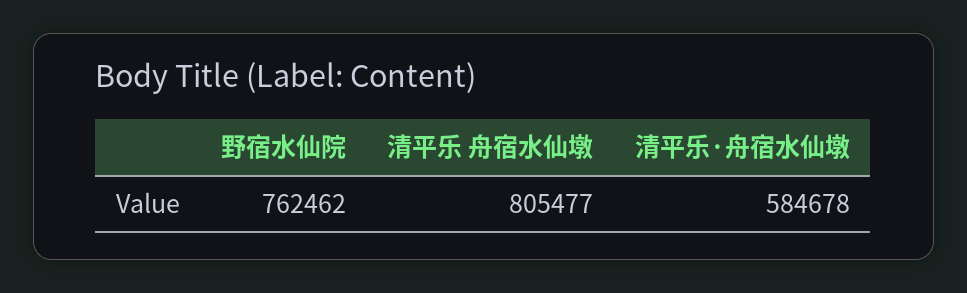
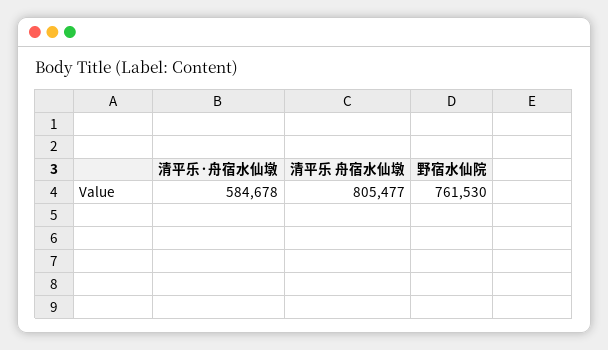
野宿水仙院: 762462 -> 761530

